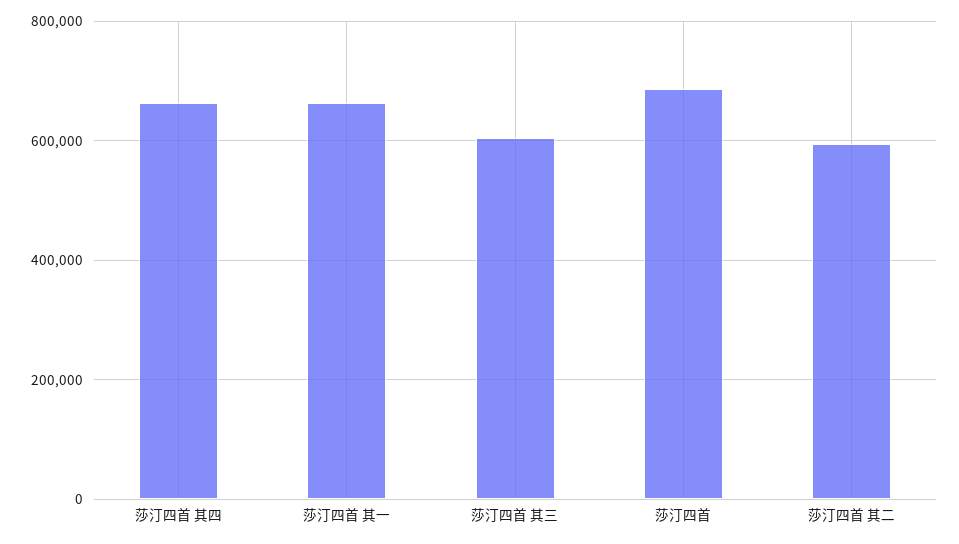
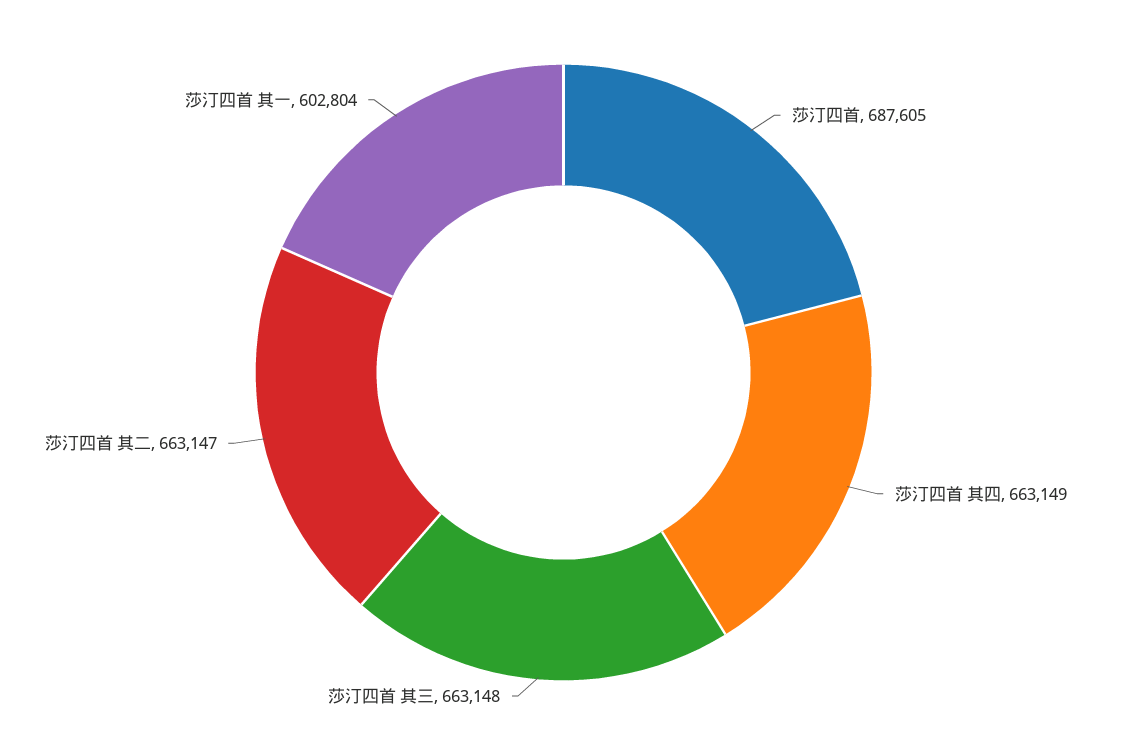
莎汀四首 其一: 660000 -> 602804
莎汀四首 其三: 600000 -> 663148
莎汀四首 其二: 600000 -> 663147

